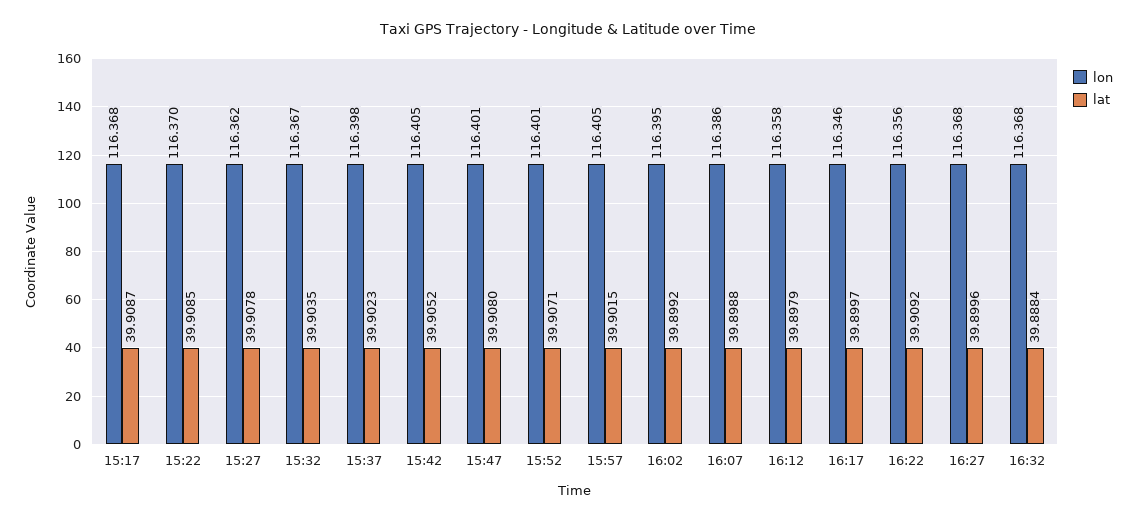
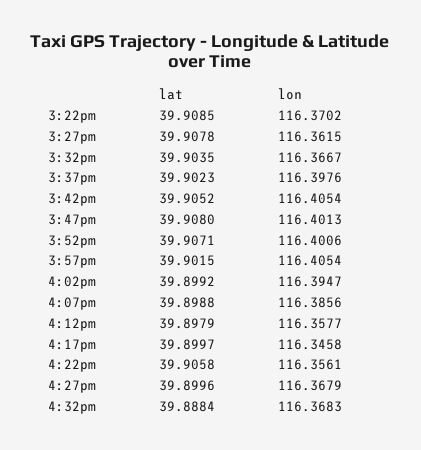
lon, 15:17: 116.368 -> none
lat, 15:17: 39.9087 -> none
lat, 16:22: 39.9092 -> 39.9058

